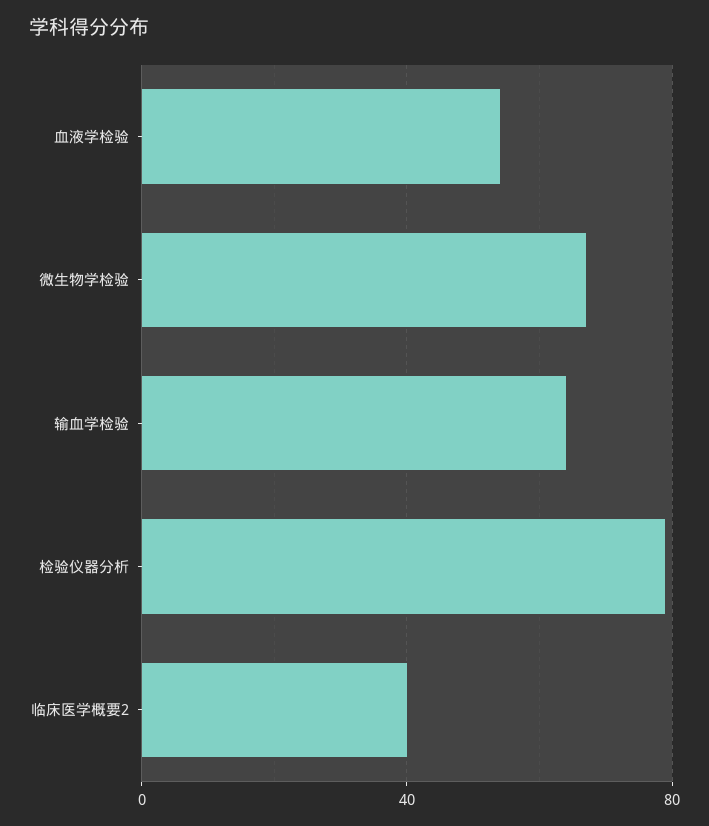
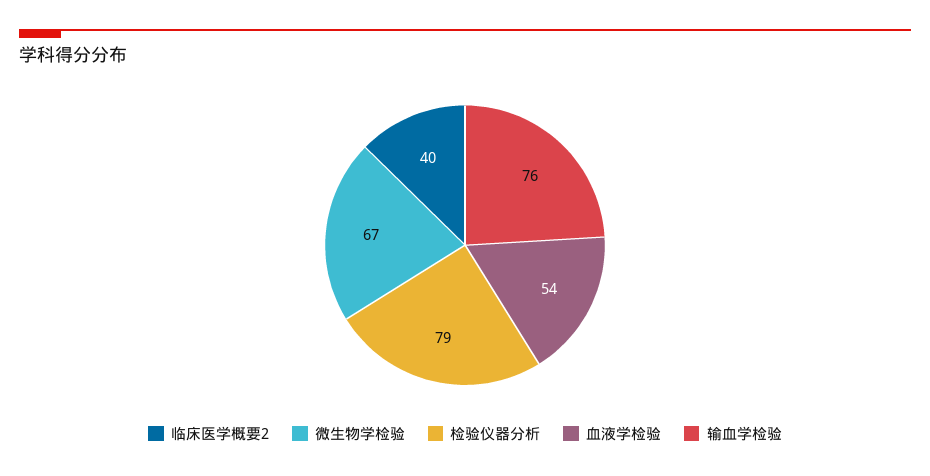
输血学检验: 65 -> 76

